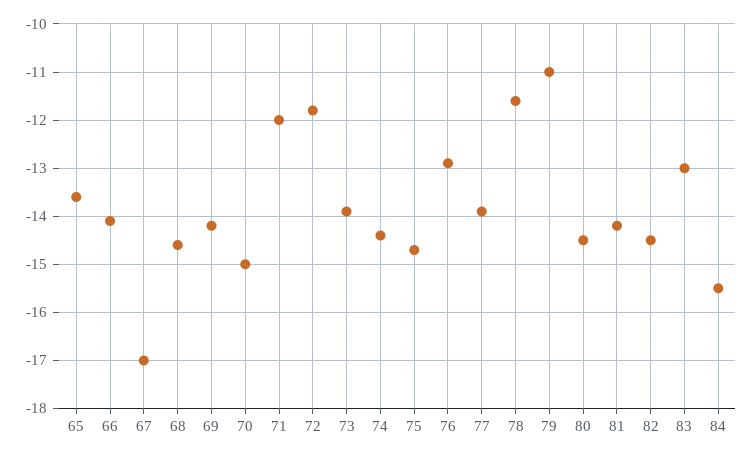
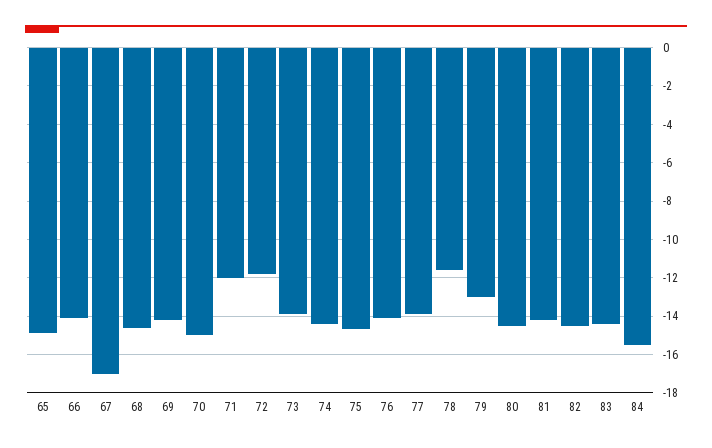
65: -13.5 -> -15
76: -13 -> -14
79: -11 -> -13
83: -13 -> -14.5

